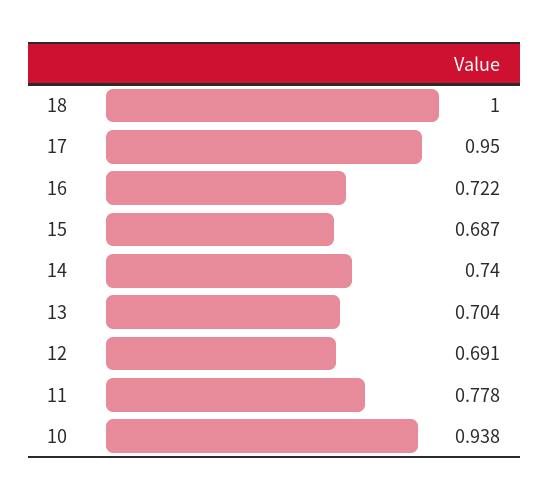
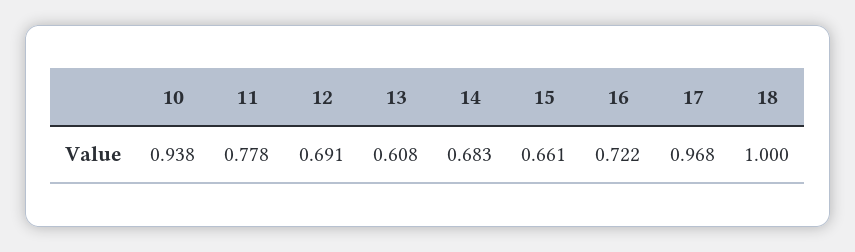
17: 0.95 -> 0.968
15: 0.687 -> 0.661
14: 0.74 -> 0.683
13: 0.704 -> 0.608

